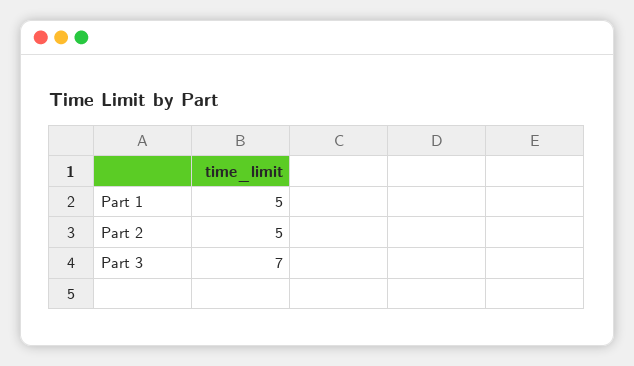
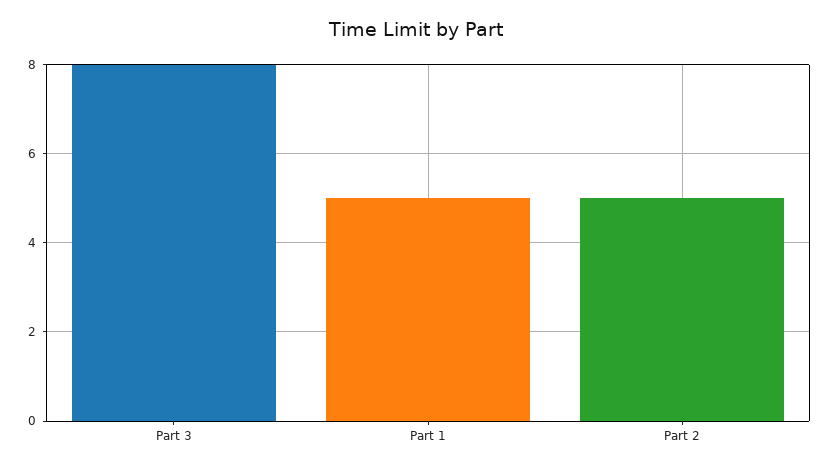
Part 3: 7 -> 8

